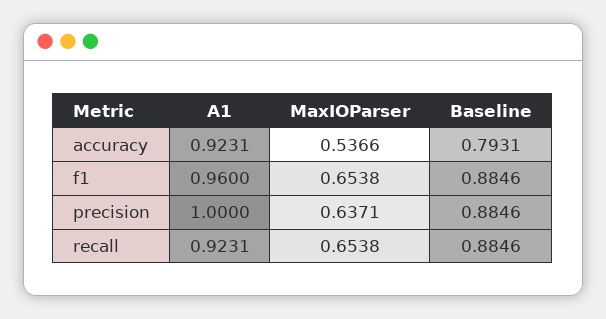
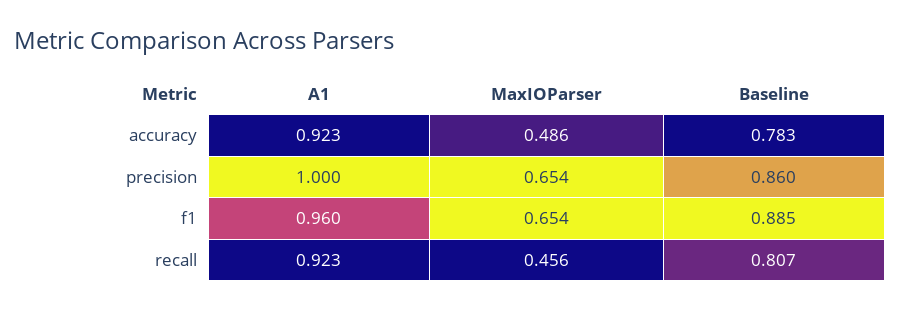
MaxIOParser, accuracy: 0.5366 -> 0.486
Baseline, accuracy: 0.7931 -> 0.783
MaxIOParser, precision: 0.6371 -> 0.654
Baseline, precision: 0.8846 -> 0.86
MaxIOParser, recall: 0.6538 -> 0.456
Baseline, recall: 0.8846 -> 0.807

